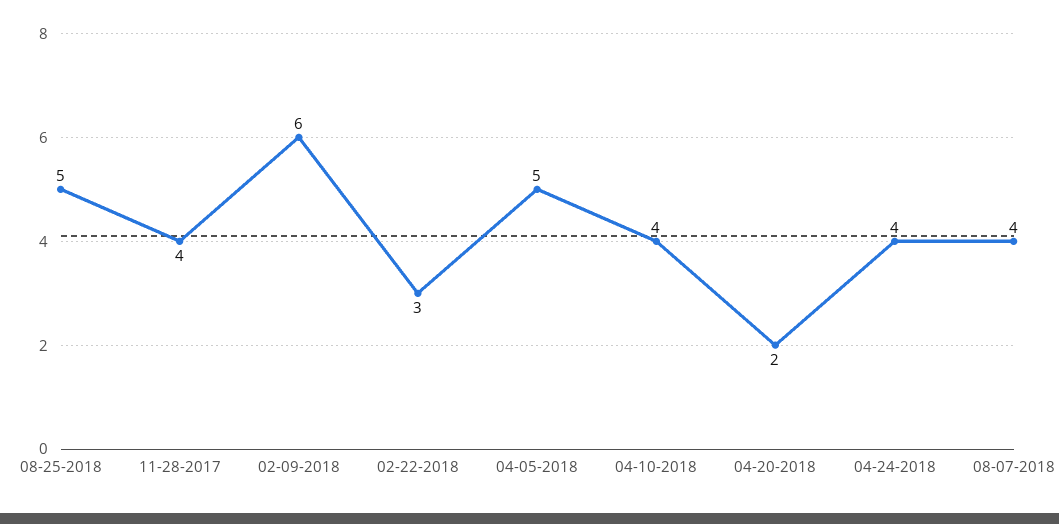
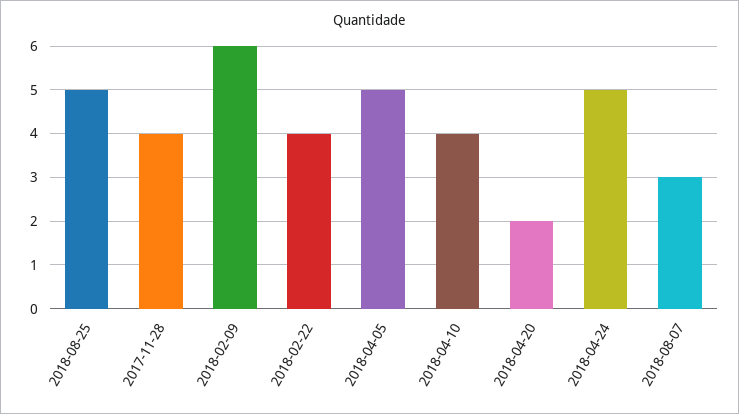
02-22-2018: 3 -> 4
04-24-2018: 4 -> 5
08-07-2018: 4 -> 3

